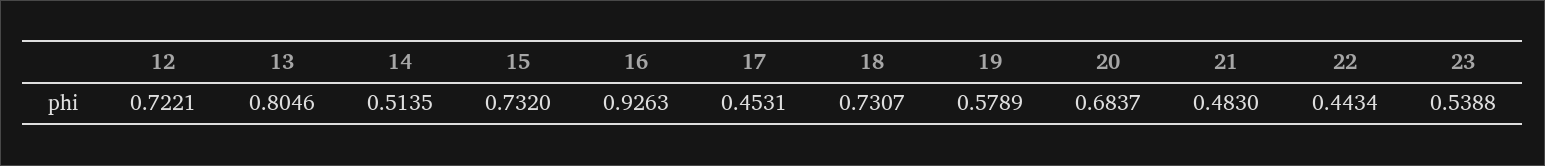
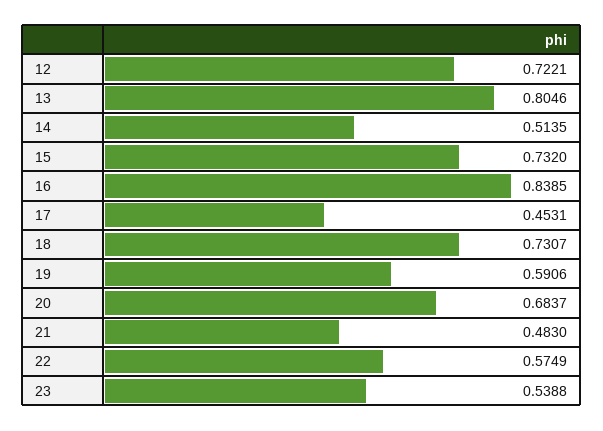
16: 0.9263 -> 0.8385
19: 0.5789 -> 0.5906
22: 0.4434 -> 0.5749

